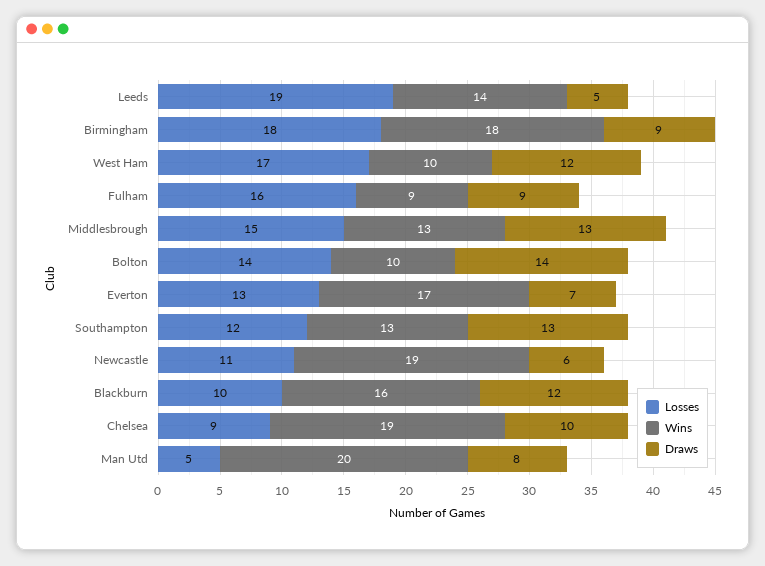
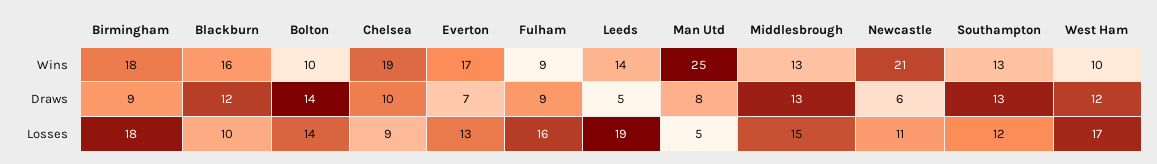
Wins, Newcastle: 19 -> 21
Wins, Man Utd: 20 -> 25

